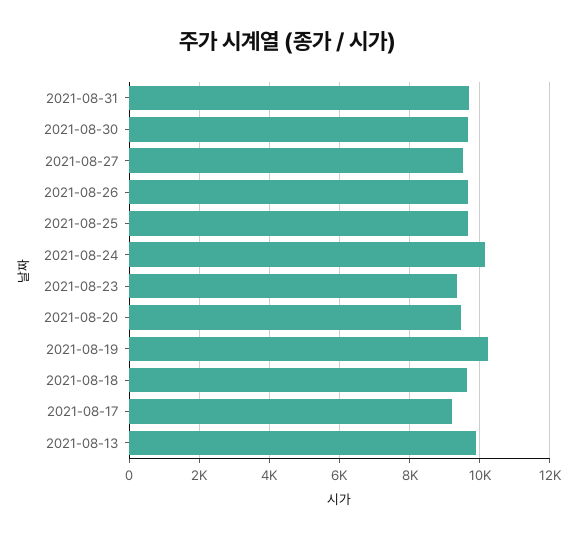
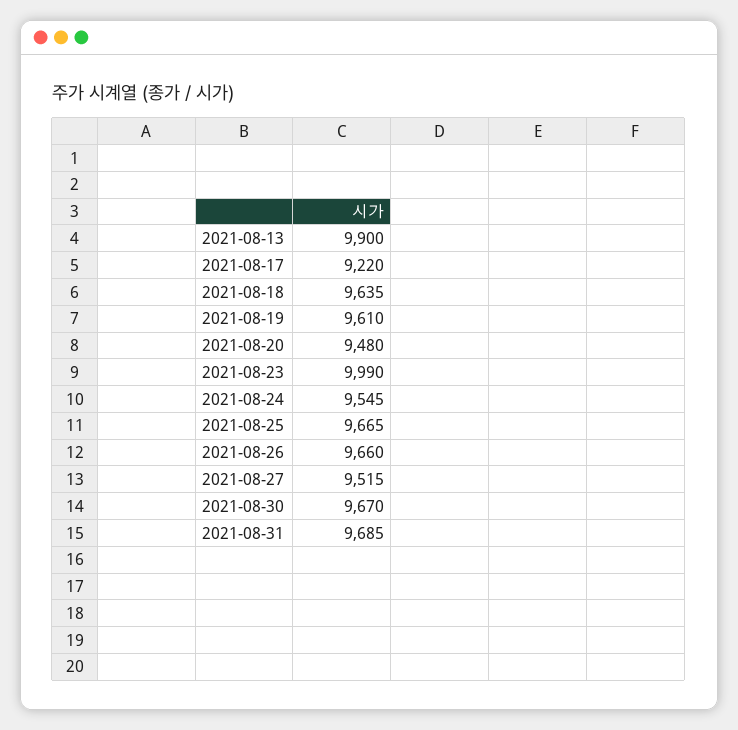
2021-08-24: 10200 -> 9545
2021-08-23: 9400 -> 9990
2021-08-19: 10200 -> 9610

